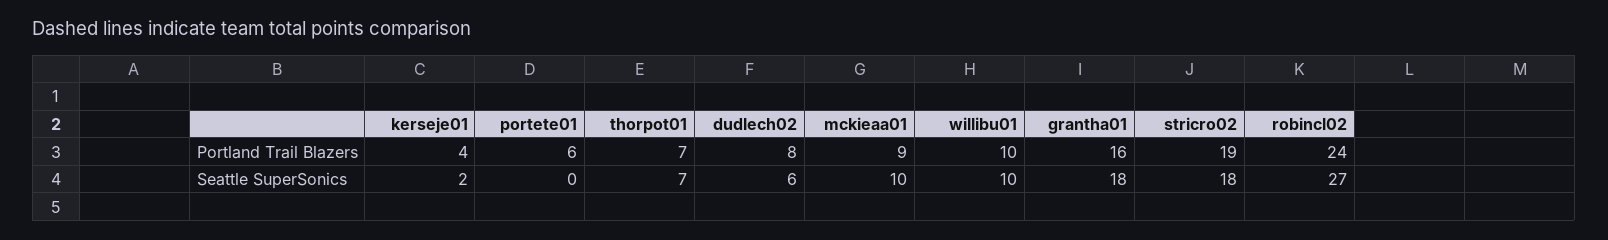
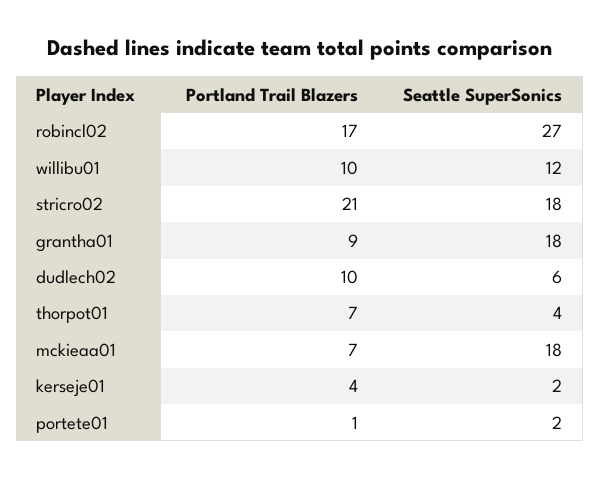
portete01, Portland Trail Blazers: 6 -> 1
dudlech02, Portland Trail Blazers: 8 -> 10
mckieaa01, Portland Trail Blazers: 9 -> 7
grantha01, Portland Trail Blazers: 16 -> 9
stricro02, Portland Trail Blazers: 19 -> 21
robincl02, Portland Trail Blazers: 24 -> 17
portete01, Seattle SuperSonics: 0 -> 2
thorpot01, Seattle SuperSonics: 7 -> 4
mckieaa01, Seattle SuperSonics: 10 -> 18
willibu01, Seattle SuperSonics: 10 -> 12

